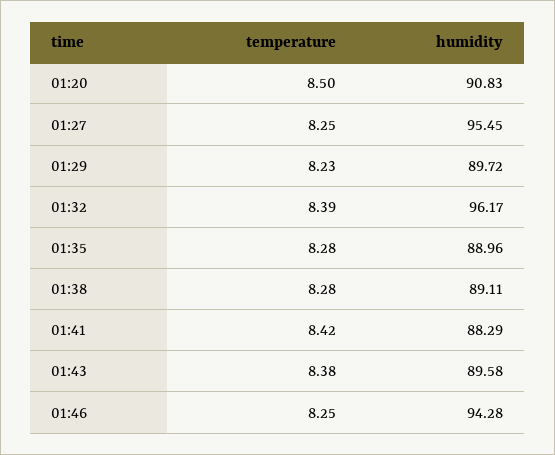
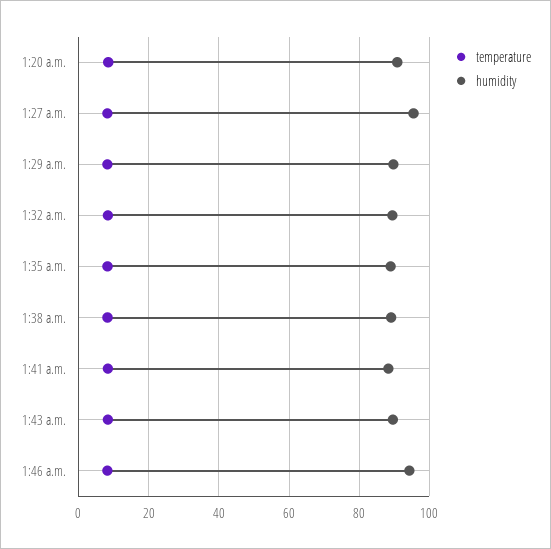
humidity, 01:32: 96.17 -> 90

